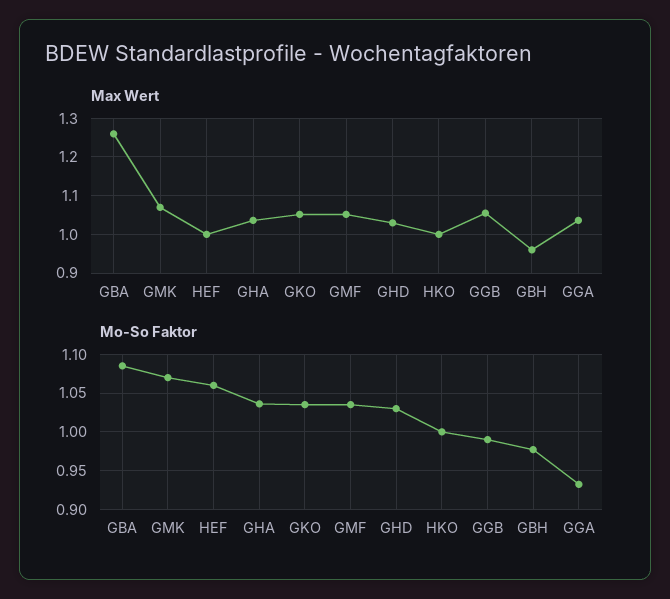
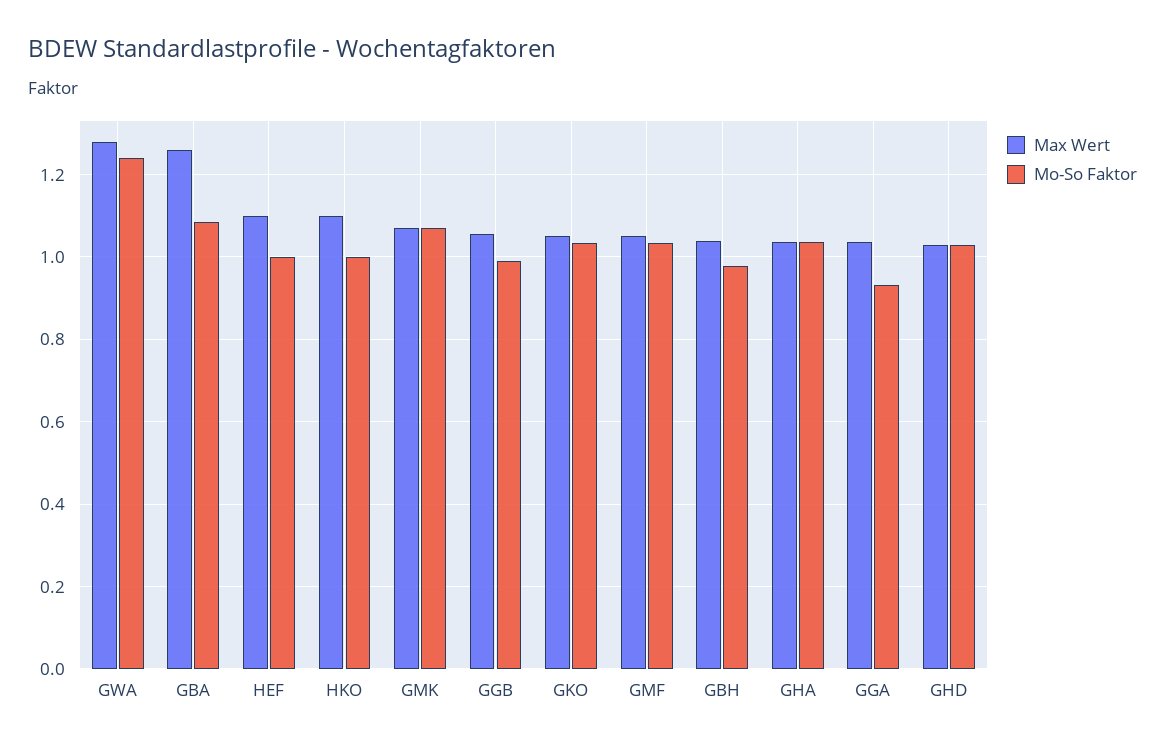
Max Wert, HEF: 1 -> 1.1
Max Wert, HKO: 1 -> 1.1
Max Wert, GBH: 0.96 -> 1.04
Mo-So Faktor, HEF: 1.06 -> 1
Max Wert, GWA: none -> 1.28
Mo-So Faktor, GWA: none -> 1.24

